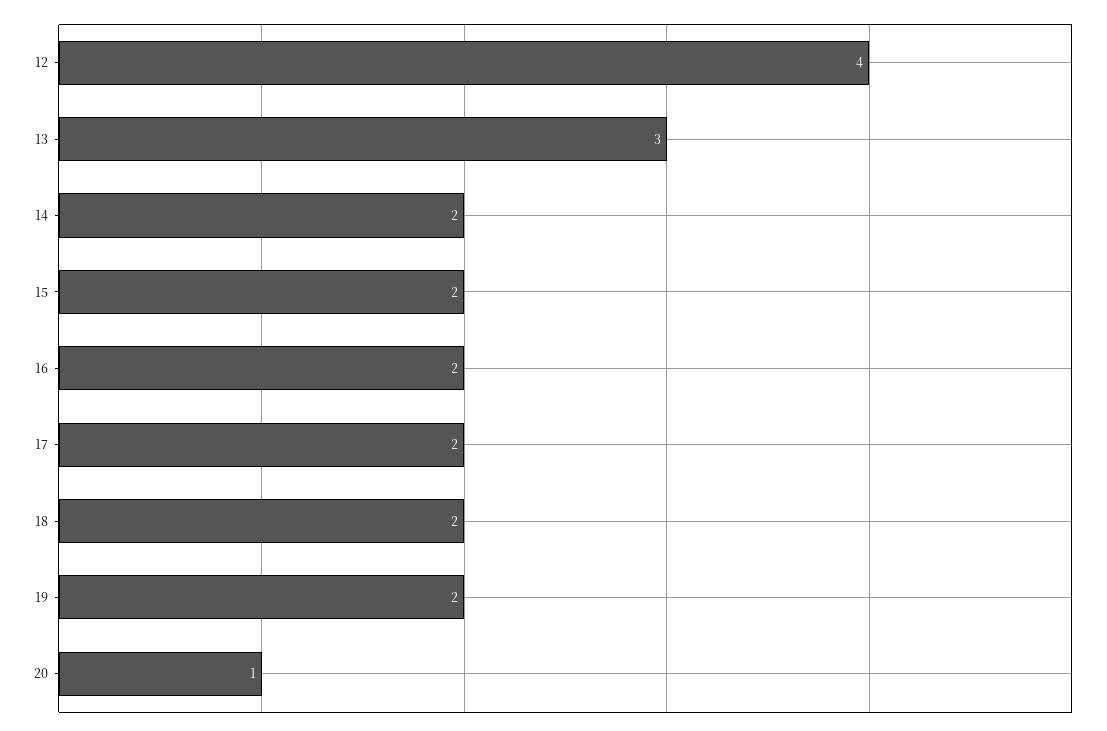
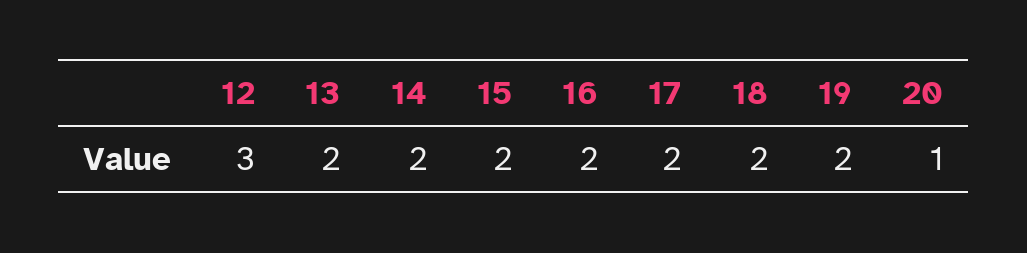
12: 4 -> 3
13: 3 -> 2

